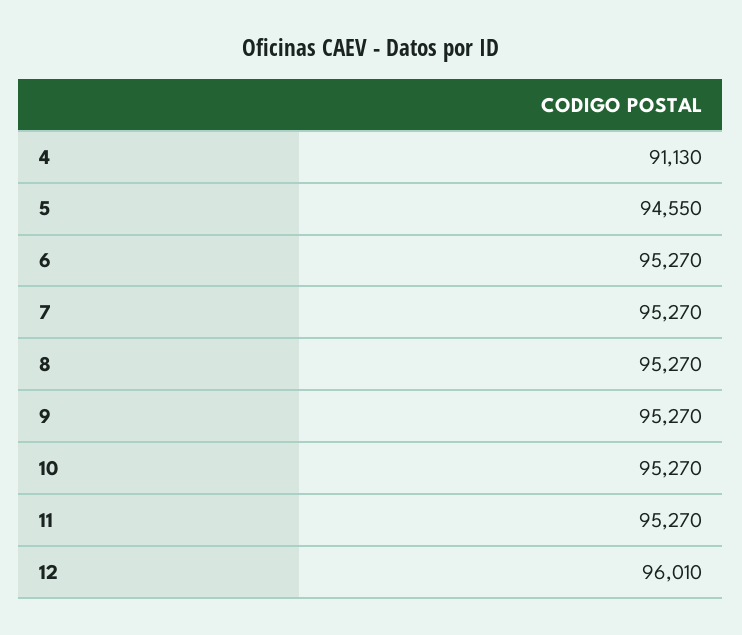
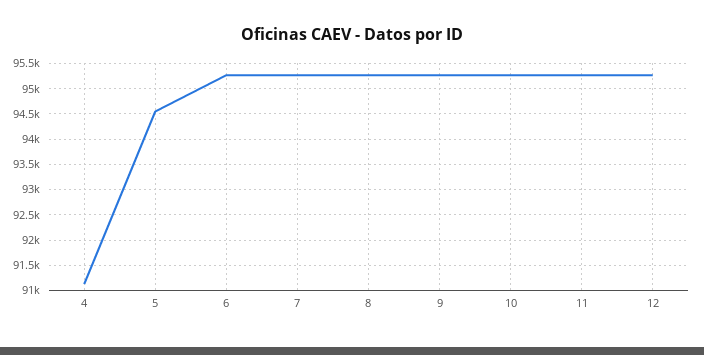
12: 96010 -> 95250

